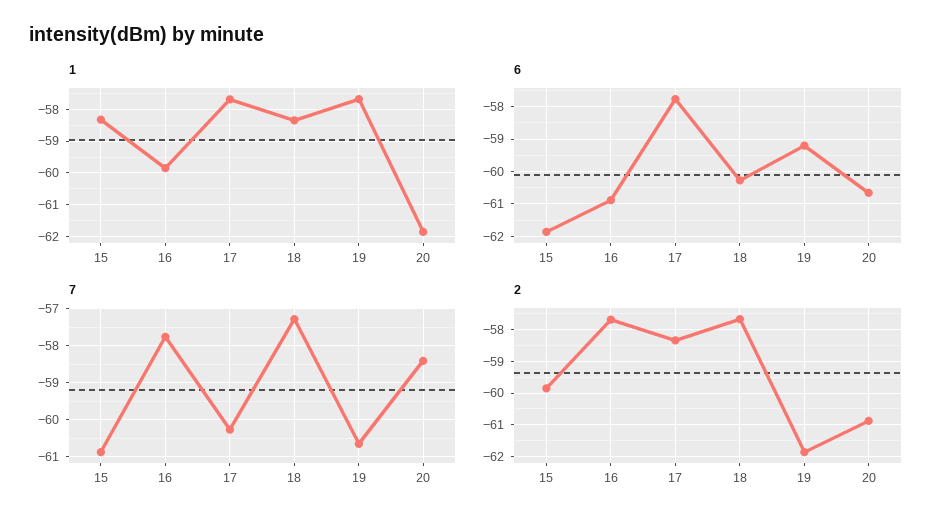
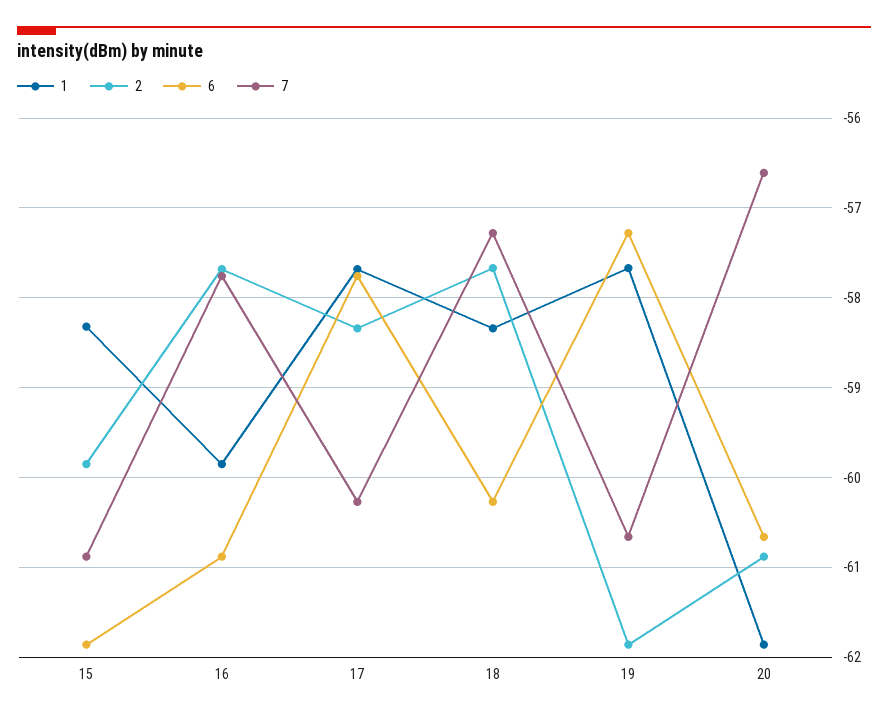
6, 19: -59.2 -> -57.3
7, 20: -58.4 -> -56.6

